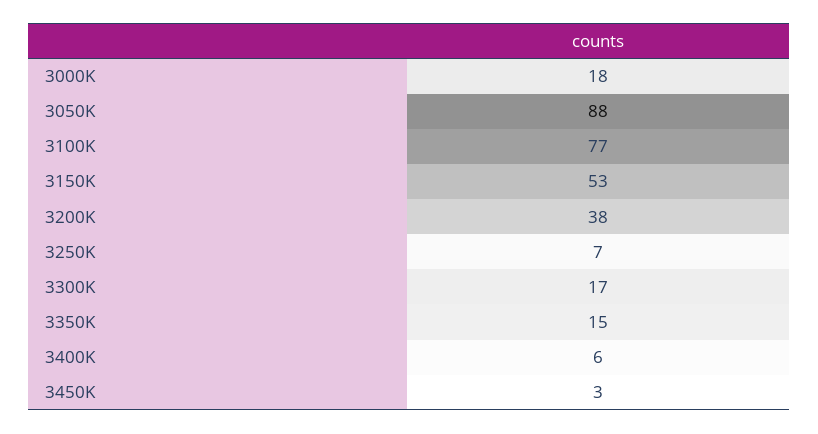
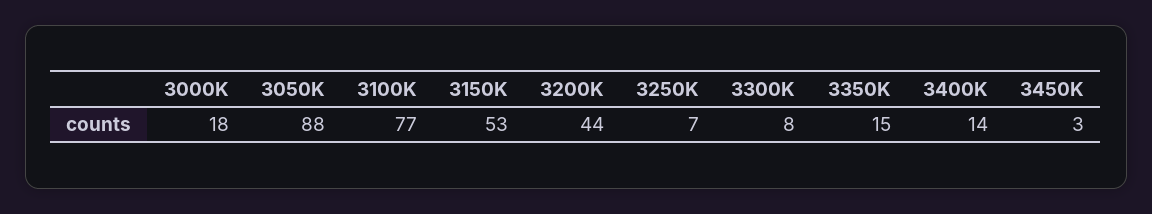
3200K: 38 -> 44
3300K: 17 -> 8
3400K: 6 -> 14

